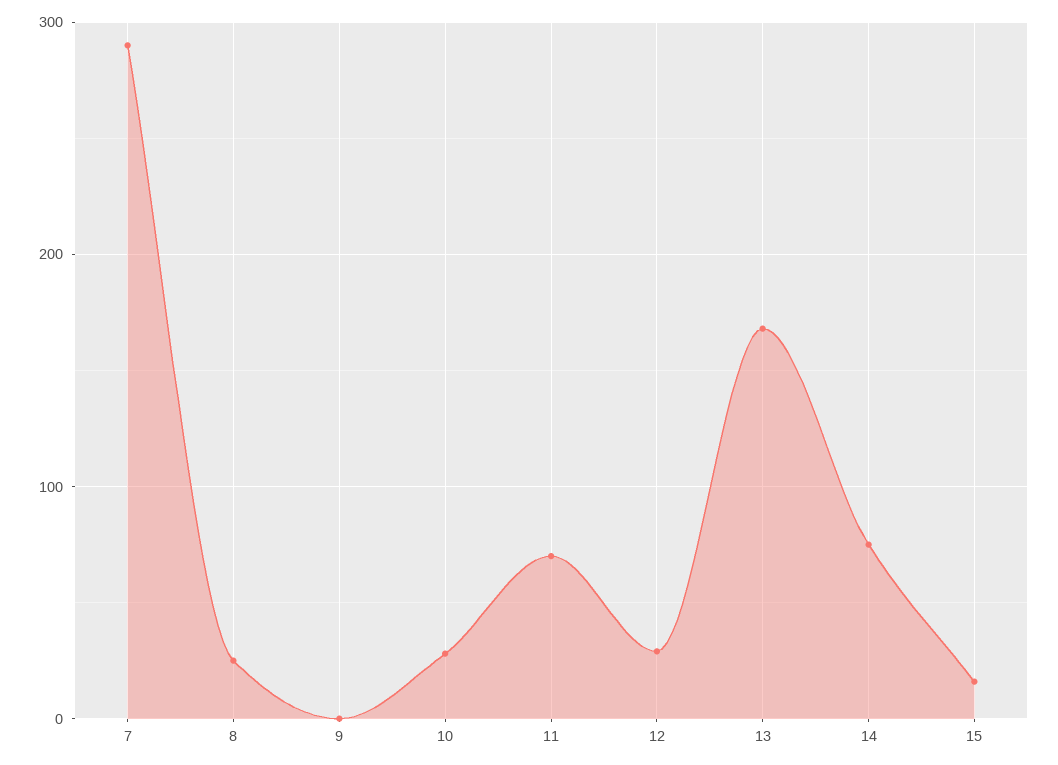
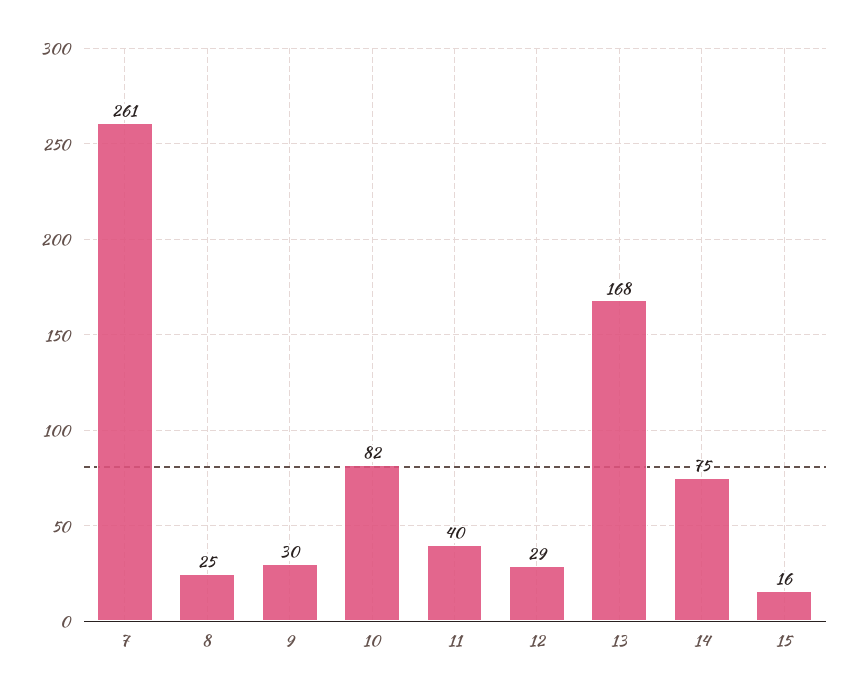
7: 290 -> 261
9: 0 -> 30
10: 30 -> 82
11: 70 -> 40

